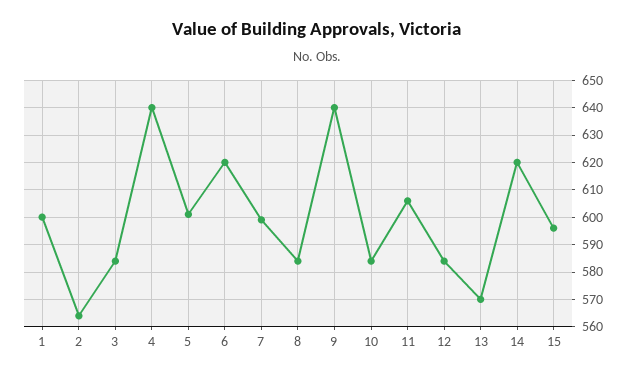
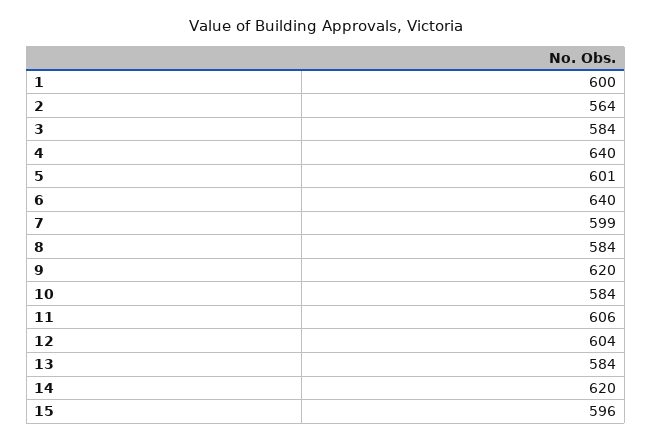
6: 620 -> 640
9: 640 -> 620
12: 585 -> 604
13: 570 -> 584

